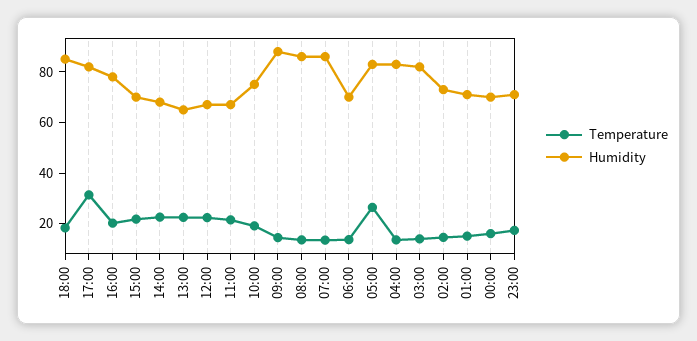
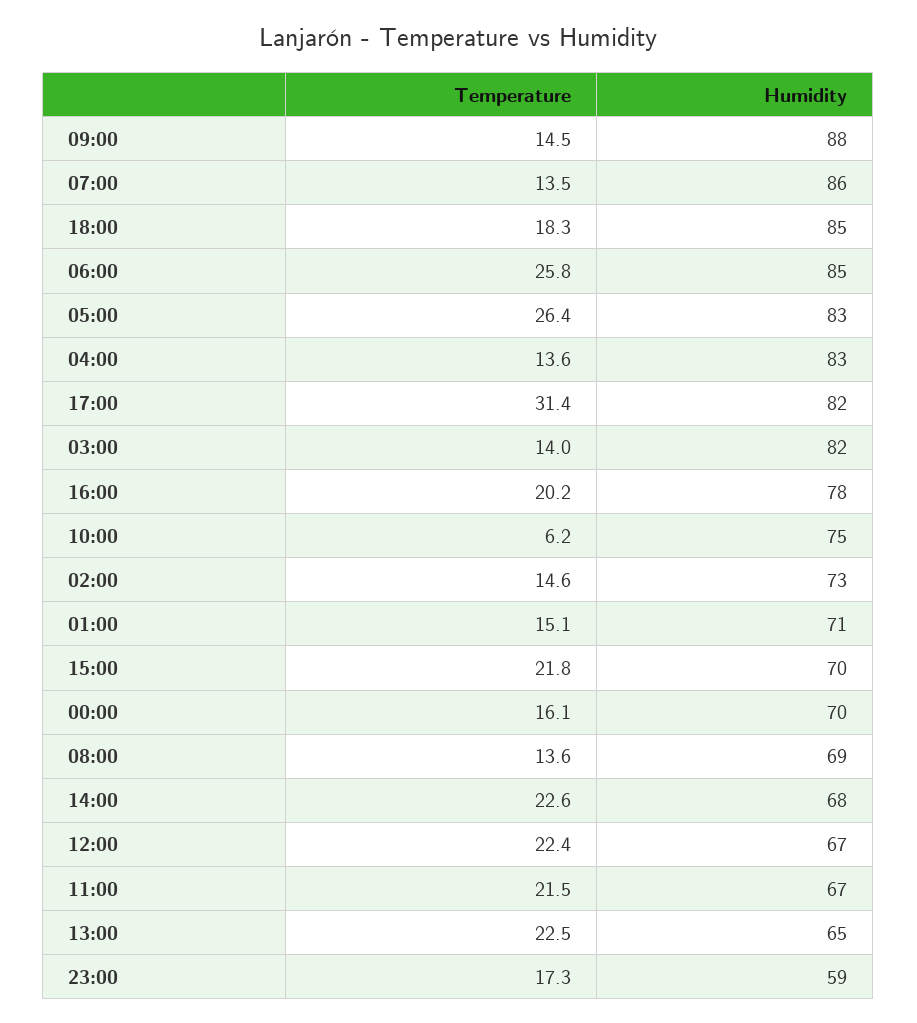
Temperature, 10:00: 20 -> 6.2
Humidity, 08:00: 85 -> 69
Temperature, 06:00: 15 -> 25.8
Humidity, 06:00: 70 -> 85
Humidity, 23:00: 70 -> 59

